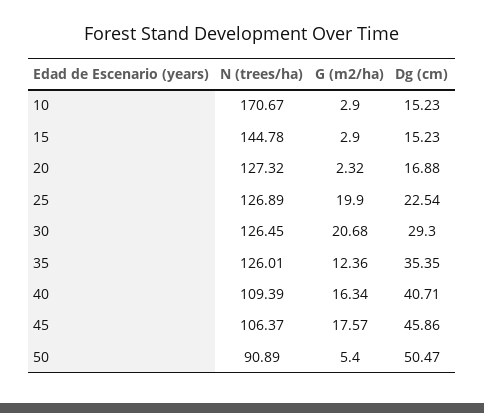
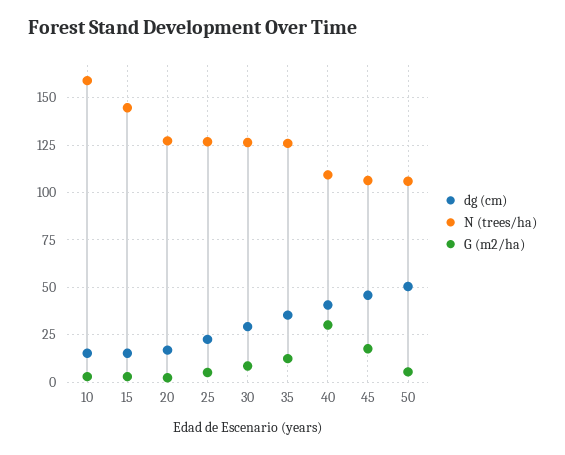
N (trees/ha), 10: 170.67 -> 160
G (m2/ha), 25: 19.9 -> 5
G (m2/ha), 30: 20.68 -> 10
G (m2/ha), 40: 16.34 -> 30
N (trees/ha), 50: 90.89 -> 105

